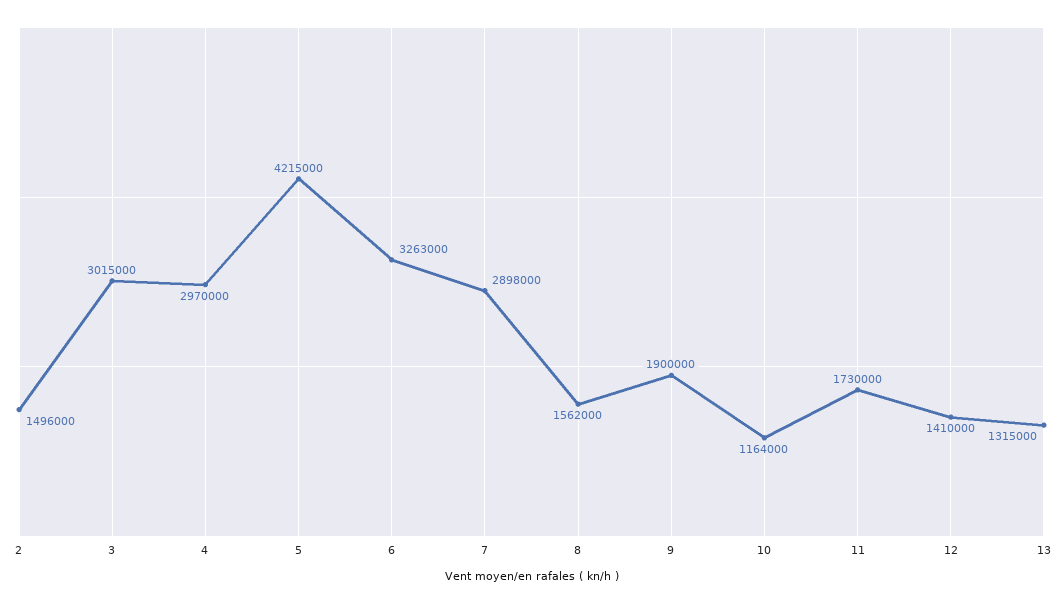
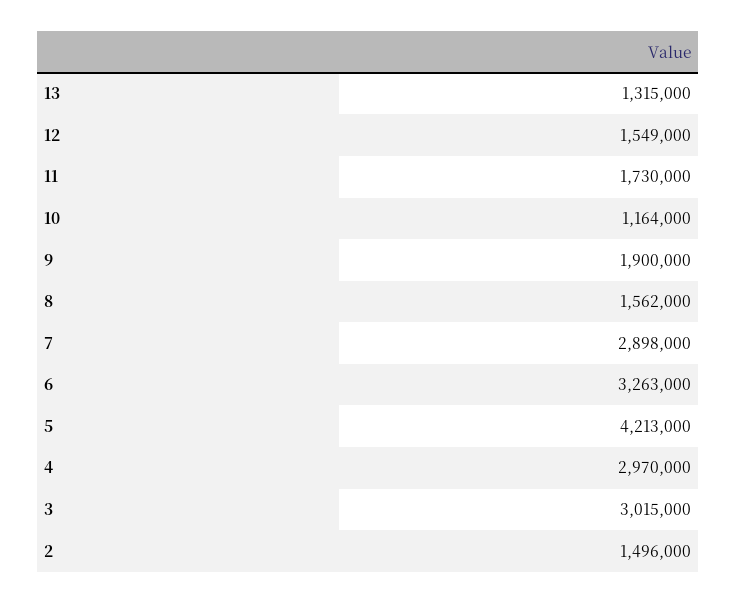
5: 4215000 -> 4213000
12: 1410000 -> 1549000

